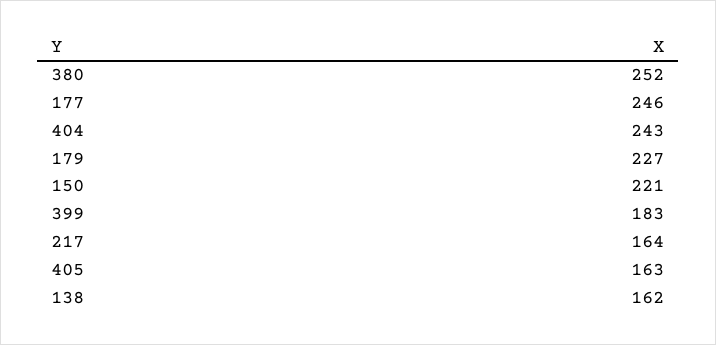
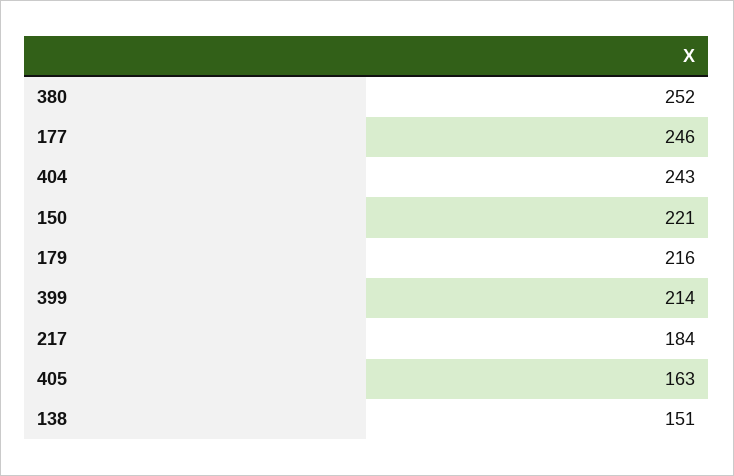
179: 227 -> 216
399: 183 -> 214
217: 164 -> 184
138: 162 -> 151

